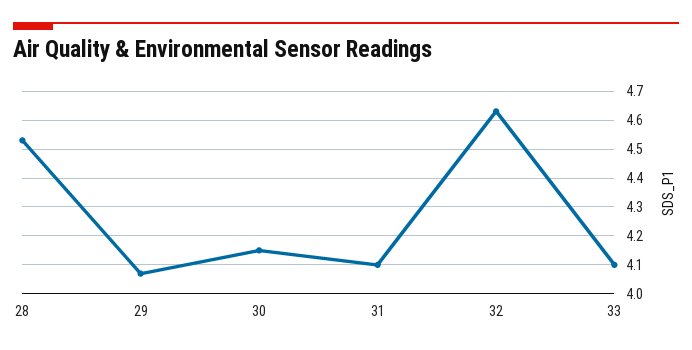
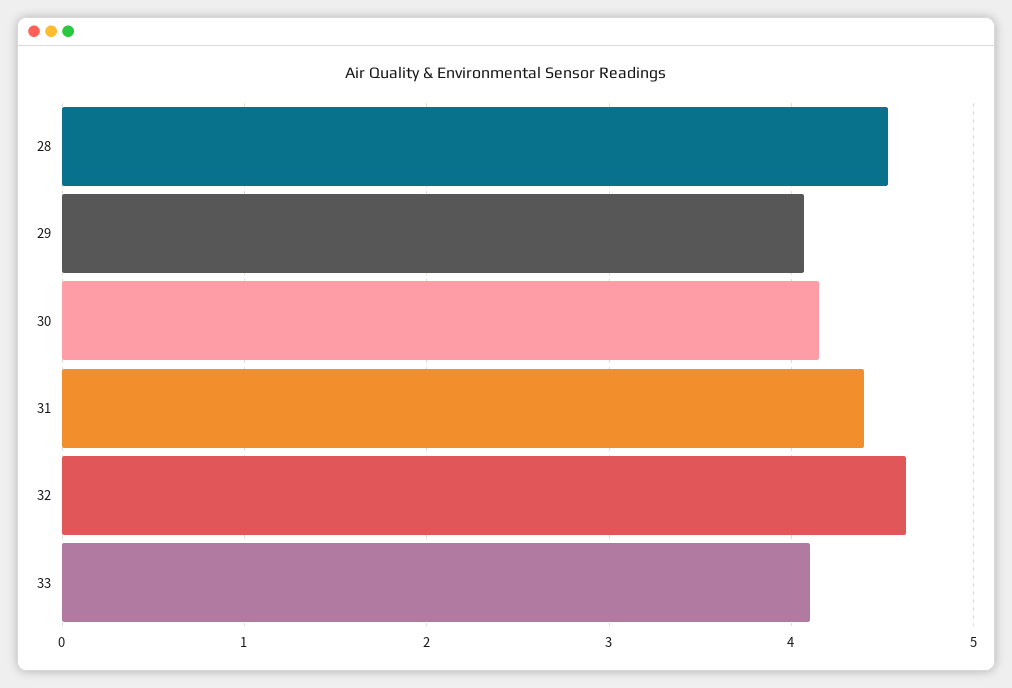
31: 4.1 -> 4.4

